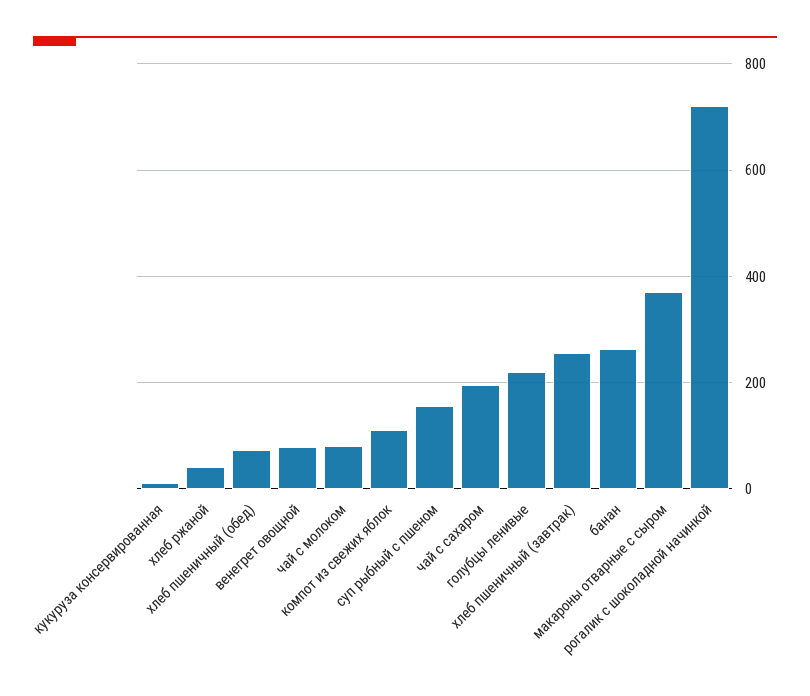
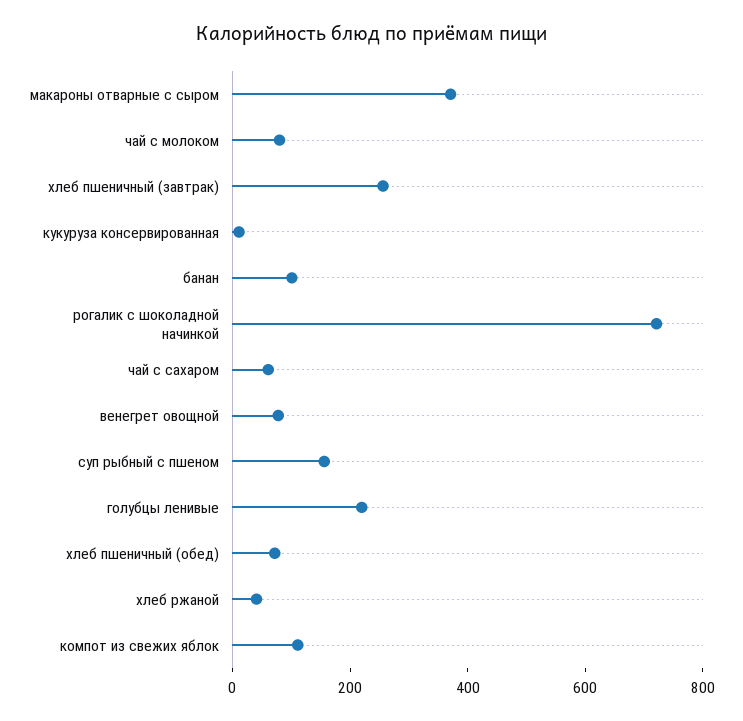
чай с сахаром: 200 -> 50
банан: 260 -> 100

